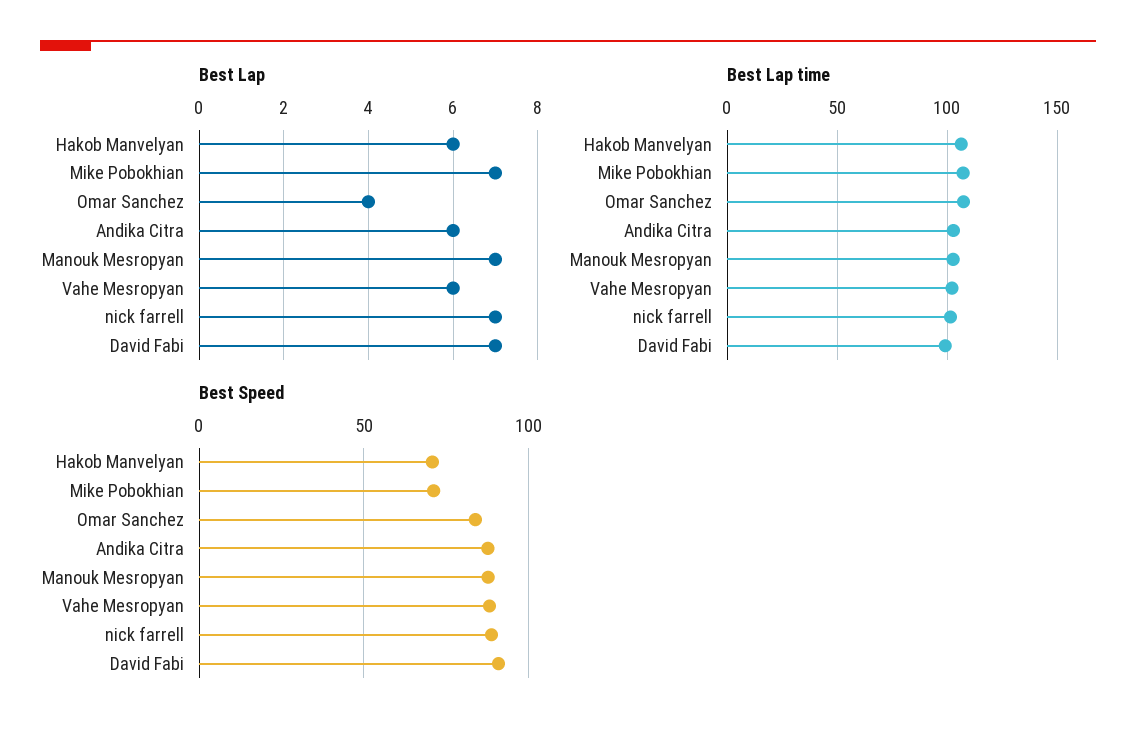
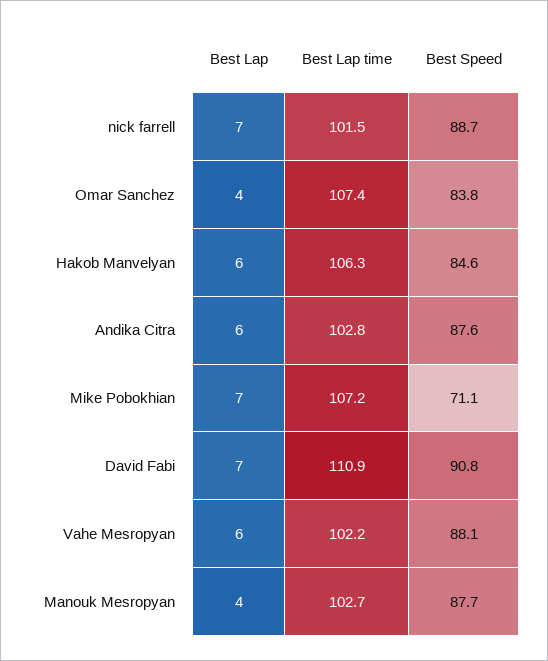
Best Lap, Manouk Mesropyan: 7 -> 4
Best Lap time, David Fabi: 100 -> 110.9
Best Speed, Hakob Manvelyan: 70 -> 84.6

